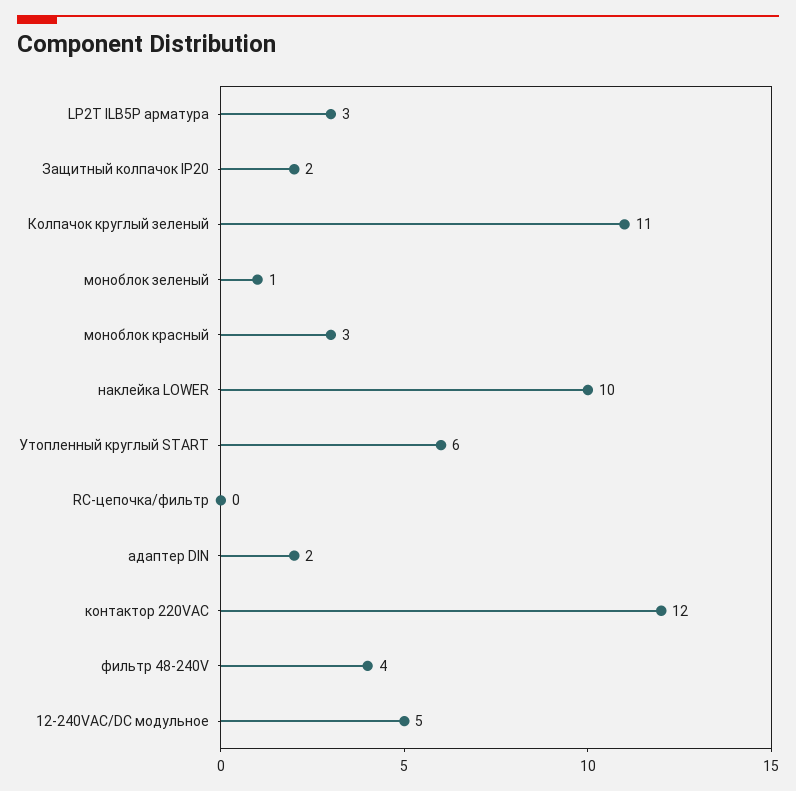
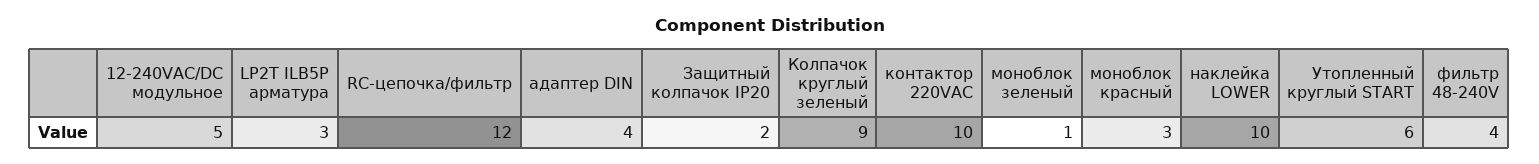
Колпачок круглый зеленый: 11 -> 9
RC-цепочка/фильтр: 0 -> 12
адаптер DIN: 2 -> 4
контактор 220VAC: 12 -> 10

